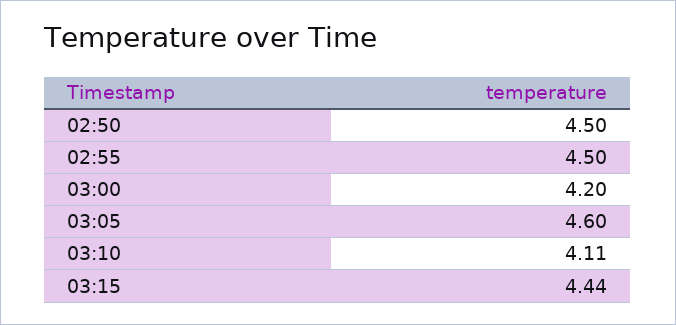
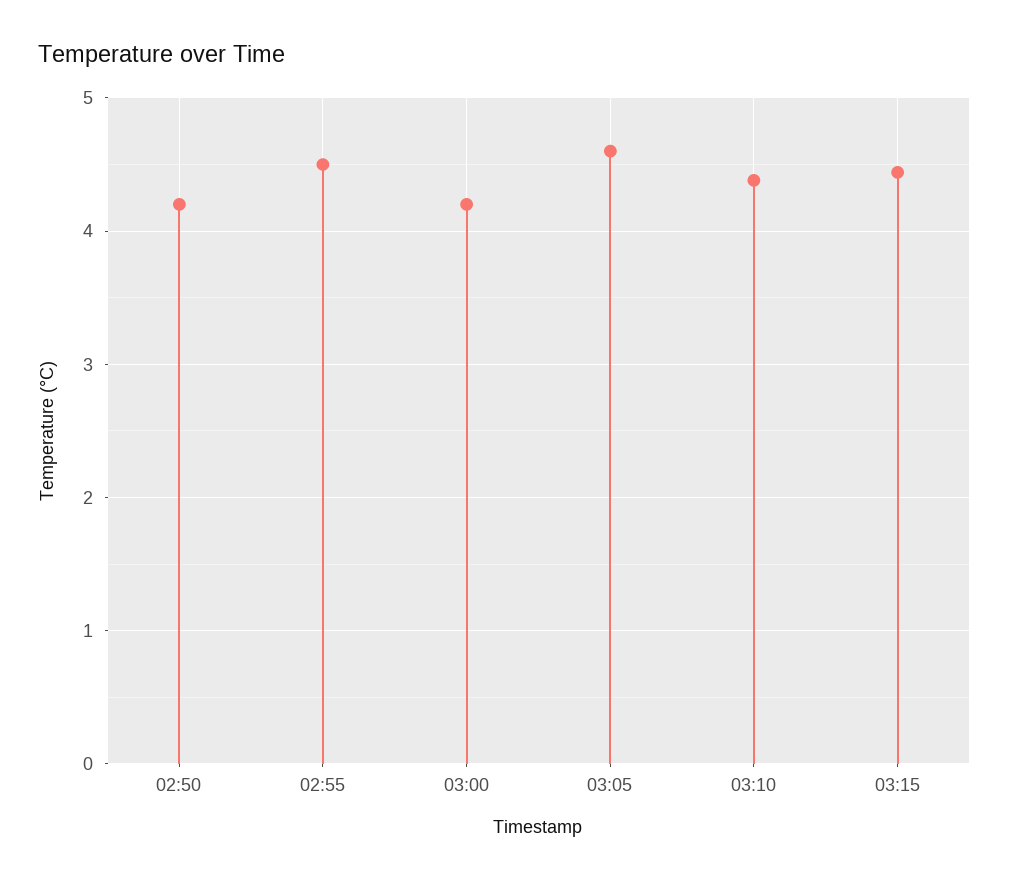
02:50: 4.5 -> 4.2
03:10: 4.11 -> 4.4

